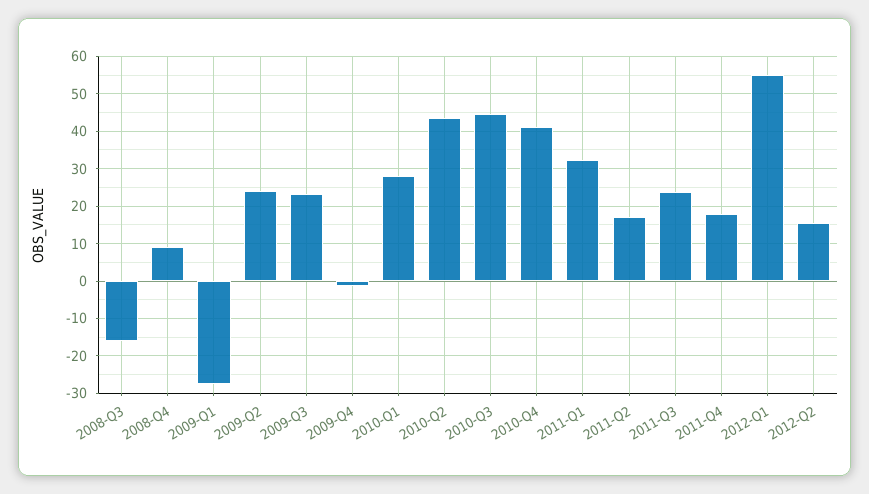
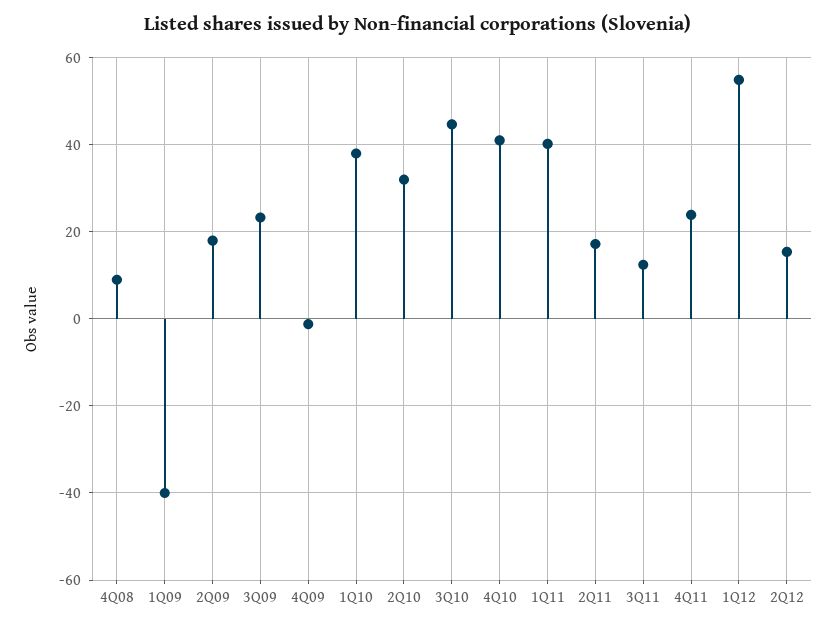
2008-Q3: -16 -> none
2009-Q1: -28 -> -40
2009-Q2: 24 -> 18
2010-Q1: 28 -> 38
2010-Q2: 44 -> 32
2011-Q1: 32 -> 40
2011-Q3: 24 -> 12
2011-Q4: 18 -> 24

